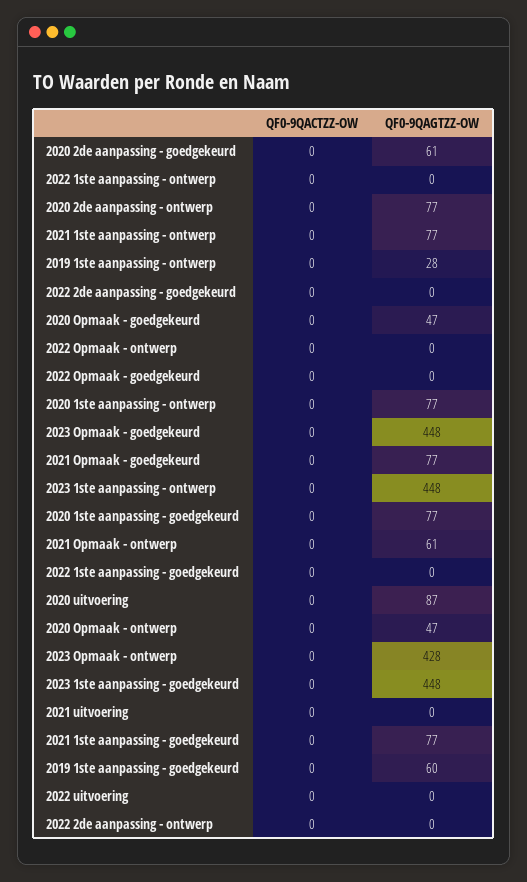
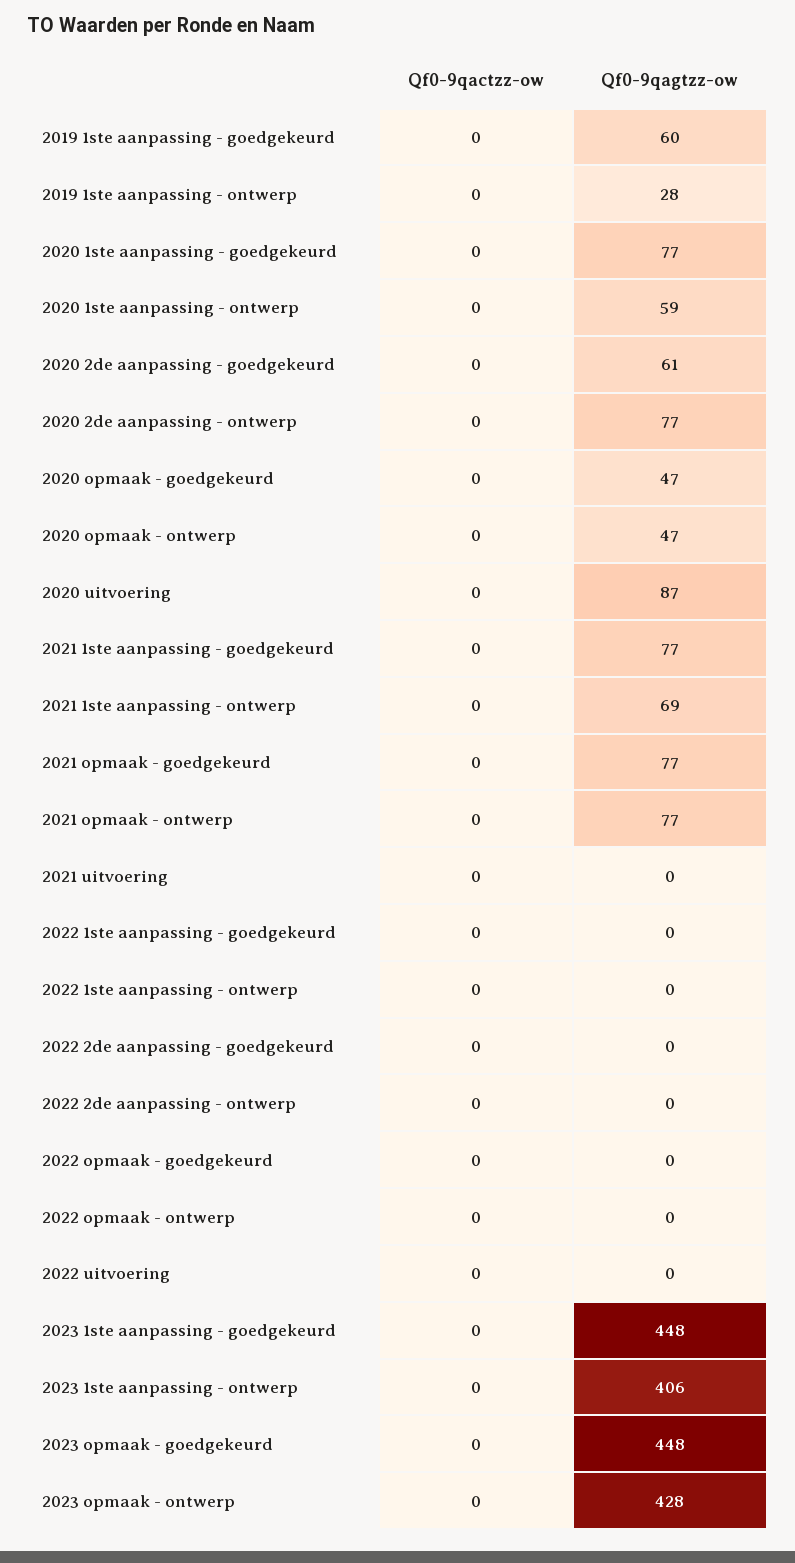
QF0-9QAGTZZ-OW, 2021 1ste aanpassing - ontwerp: 77 -> 69
QF0-9QAGTZZ-OW, 2020 1ste aanpassing - ontwerp: 77 -> 59
QF0-9QAGTZZ-OW, 2023 1ste aanpassing - ontwerp: 448 -> 406
QF0-9QAGTZZ-OW, 2021 Opmaak - ontwerp: 61 -> 77

